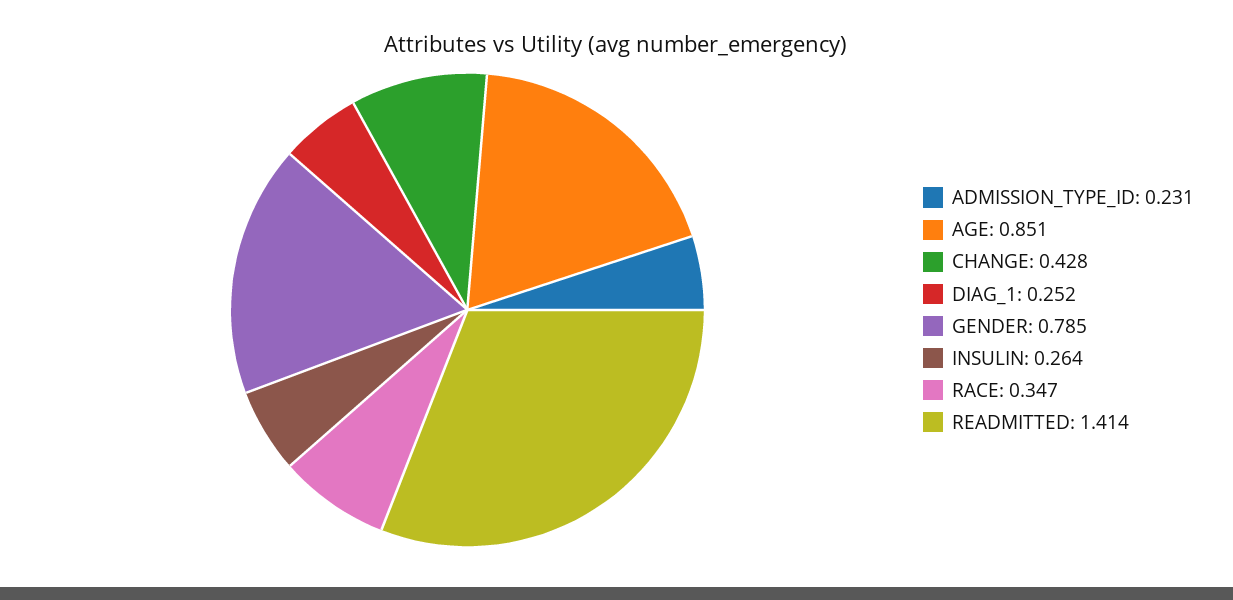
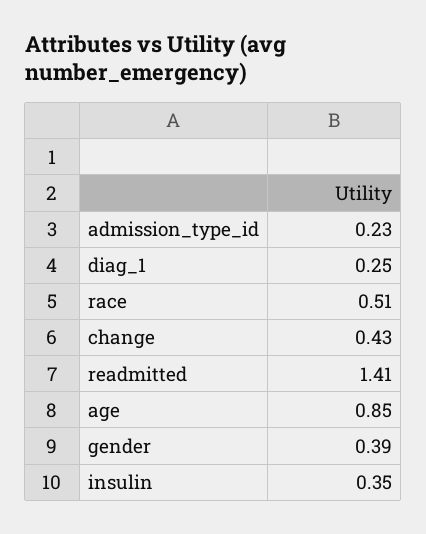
GENDER: 0.785 -> 0.39
INSULIN: 0.264 -> 0.35
RACE: 0.347 -> 0.51

